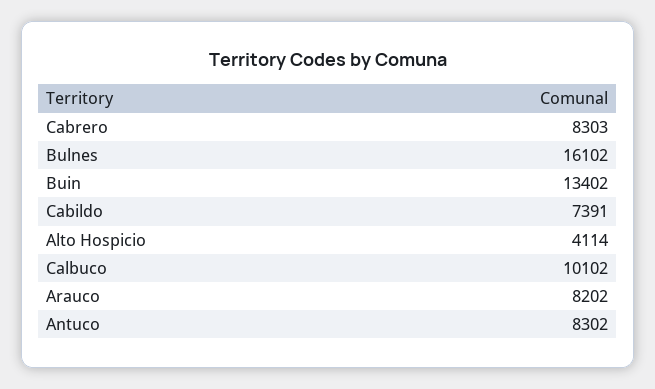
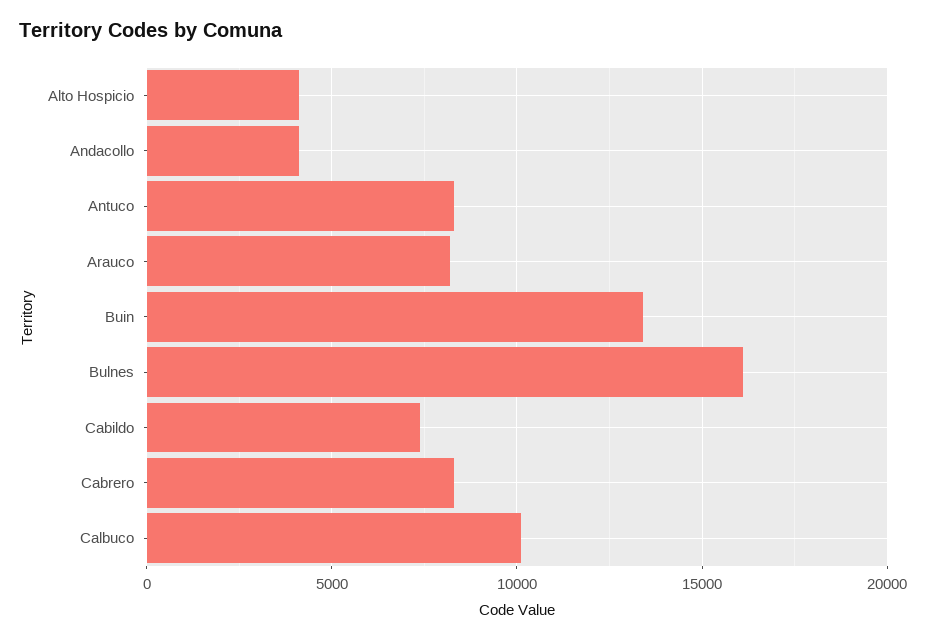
Andacollo: none -> 4000

